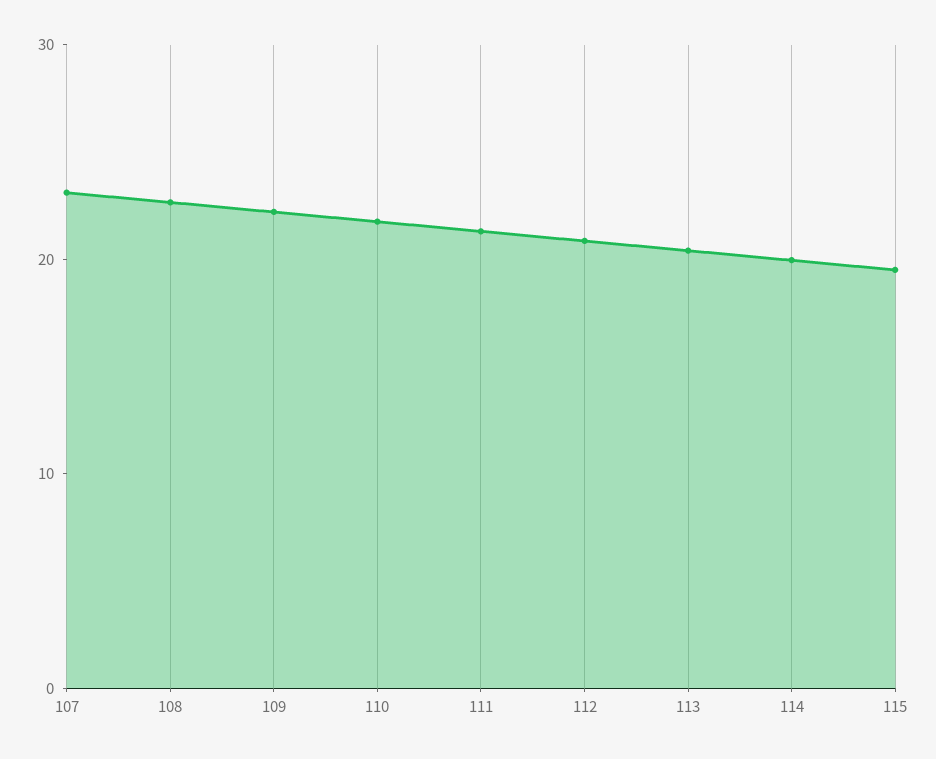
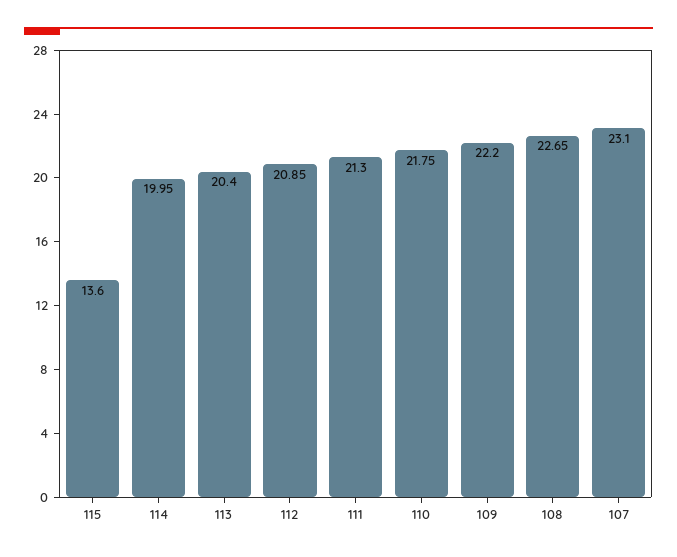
115: 20 -> 13.6

